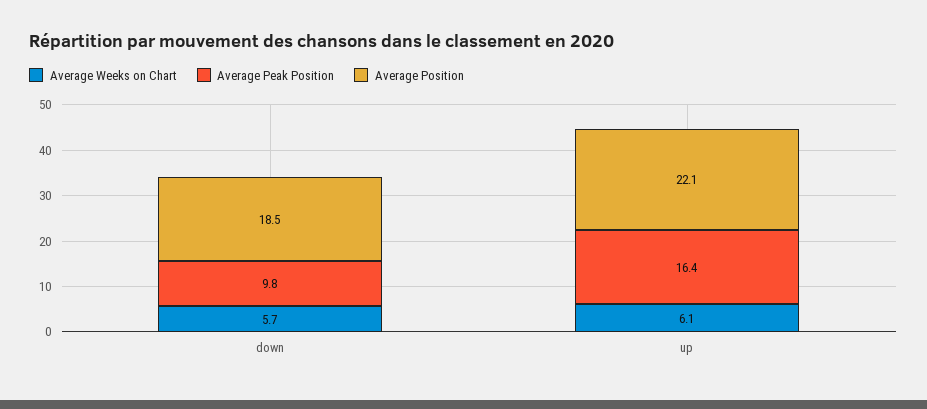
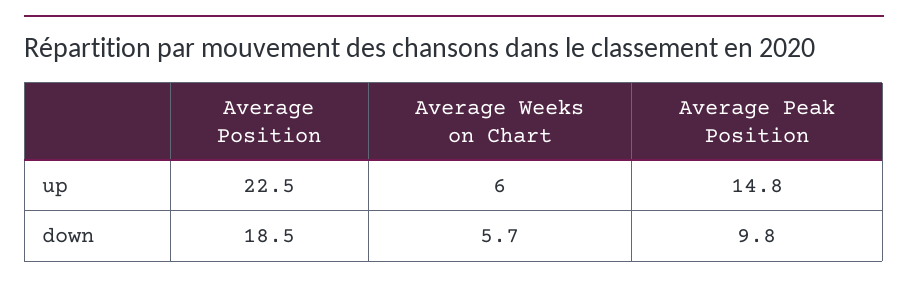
Average Weeks on Chart, up: 6.1 -> 6
Average Peak Position, up: 16.4 -> 14.8
Average Position, up: 22.1 -> 22.5

